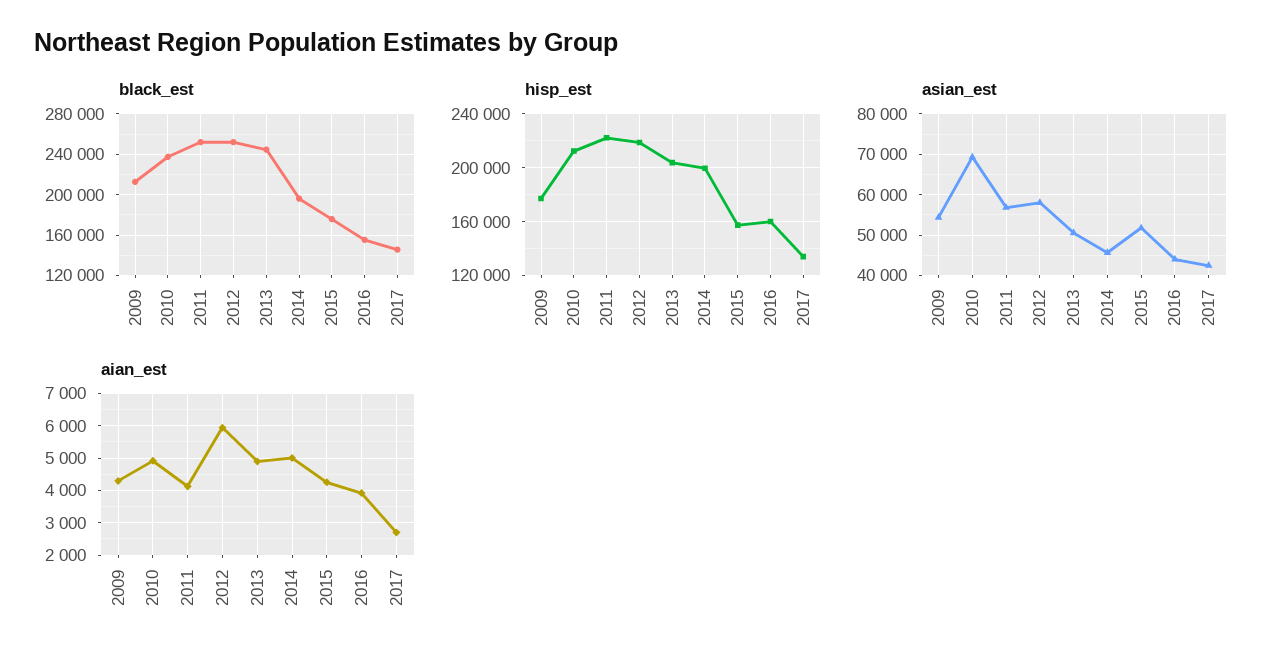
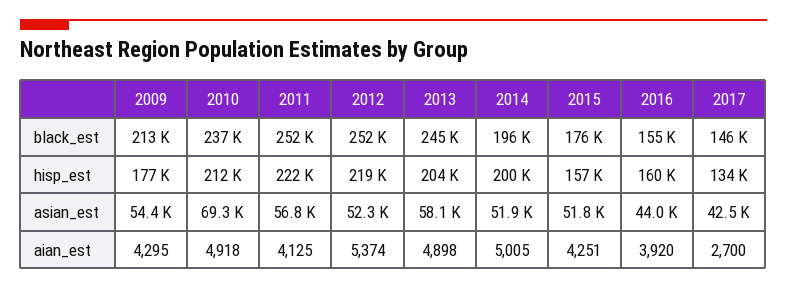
asian_est, 2012: 58000 -> 52300
asian_est, 2013: 50000 -> 58100
asian_est, 2014: 46000 -> 51900
aian_est, 2012: 6000 -> 5374

